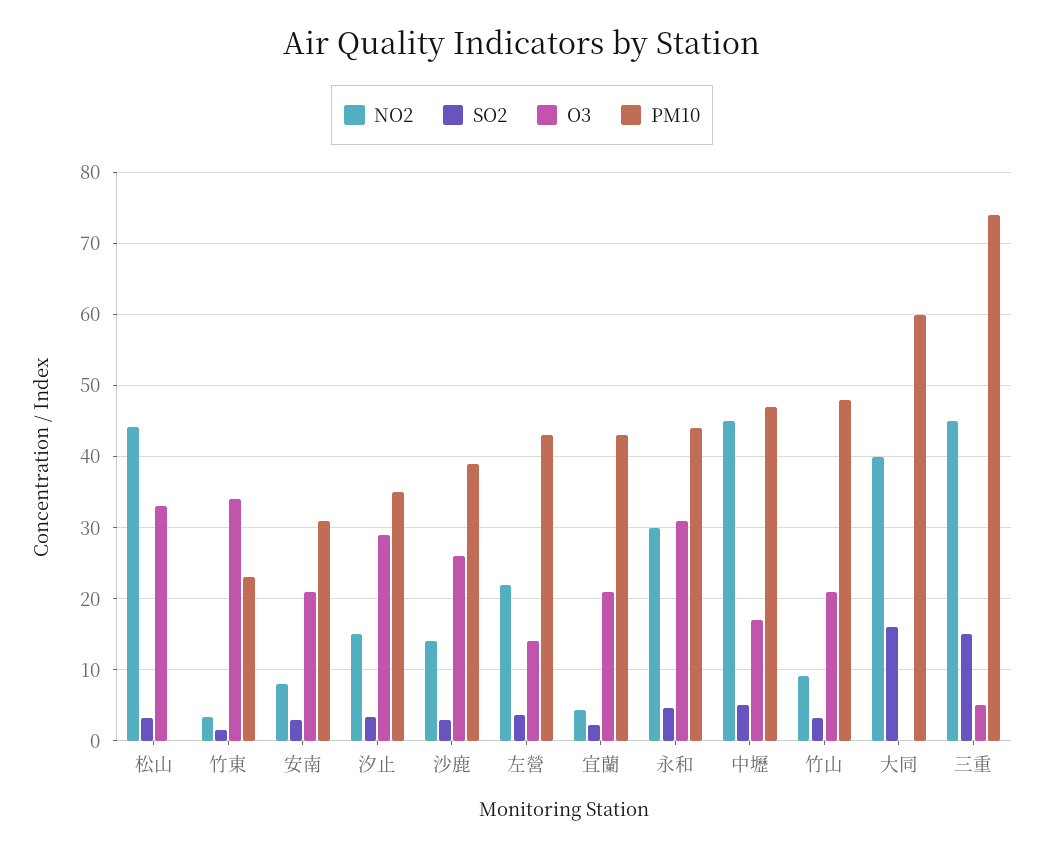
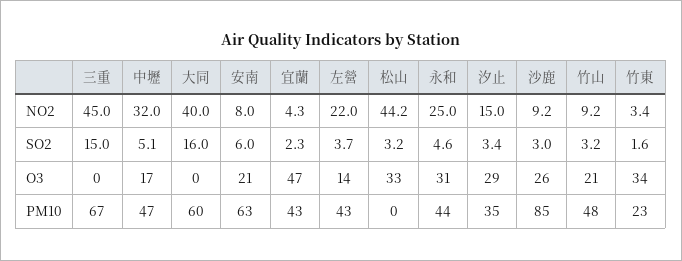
SO2, 安南: 3 -> 6
PM10, 安南: 31 -> 63
NO2, 沙鹿: 14 -> 9.2
PM10, 沙鹿: 39 -> 85
O3, 宜蘭: 21 -> 47
NO2, 永和: 30 -> 25
NO2, 中壢: 45 -> 32
O3, 三重: 5 -> 0
PM10, 三重: 74 -> 67

